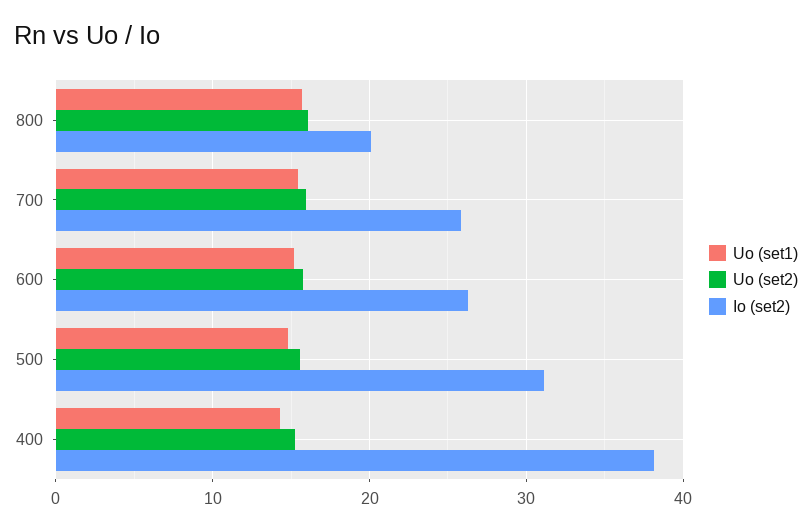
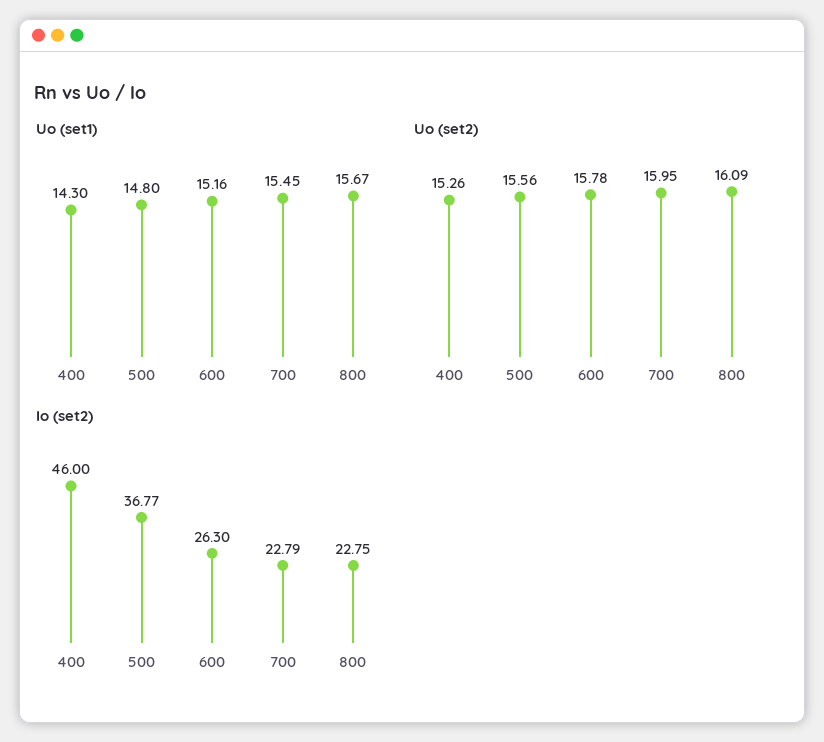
Io (set2), 800: 20 -> 22.75
Io (set2), 700: 26 -> 22.79
Io (set2), 500: 31 -> 36.77
Io (set2), 400: 38 -> 46

